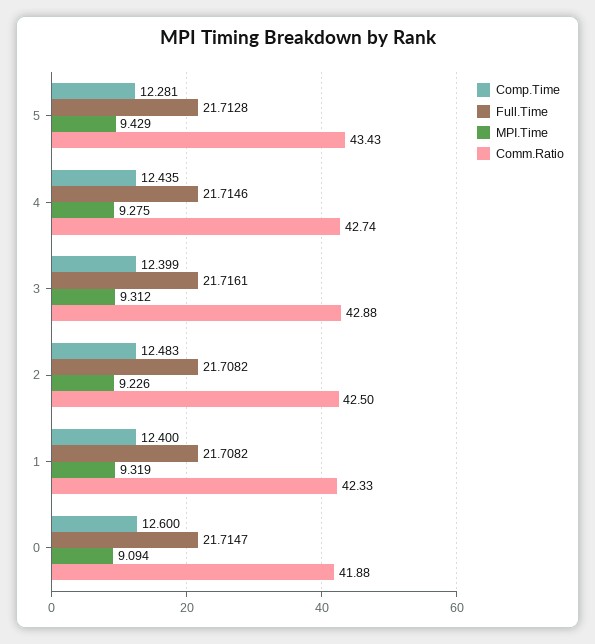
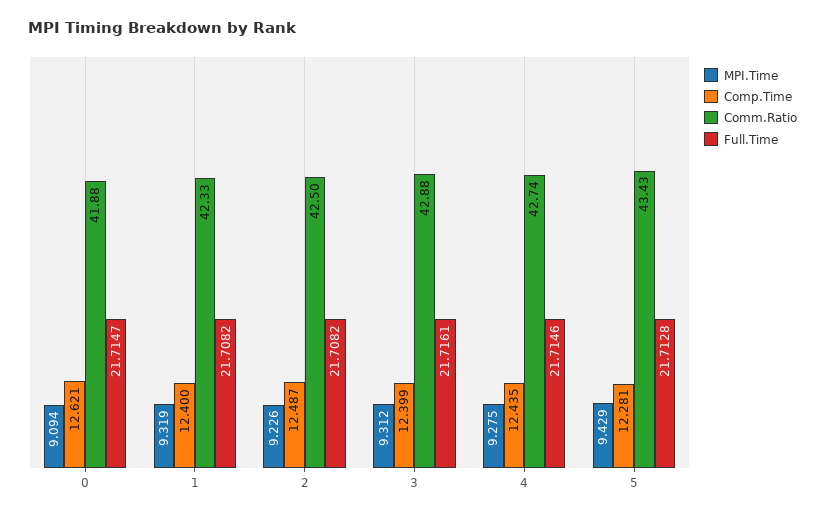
Comp.Time, 2: 12.483 -> 12.487
Comp.Time, 0: 12.6 -> 12.621

